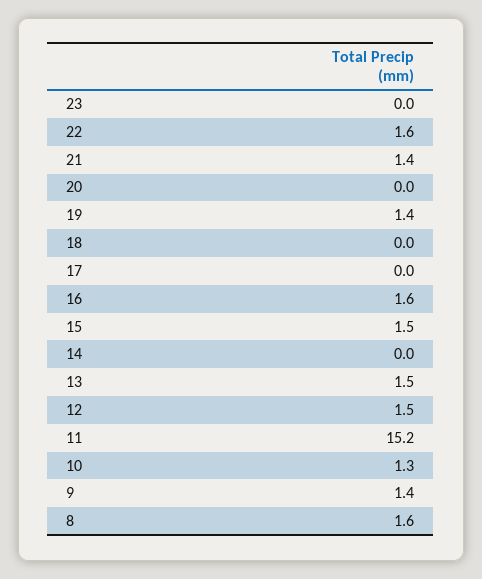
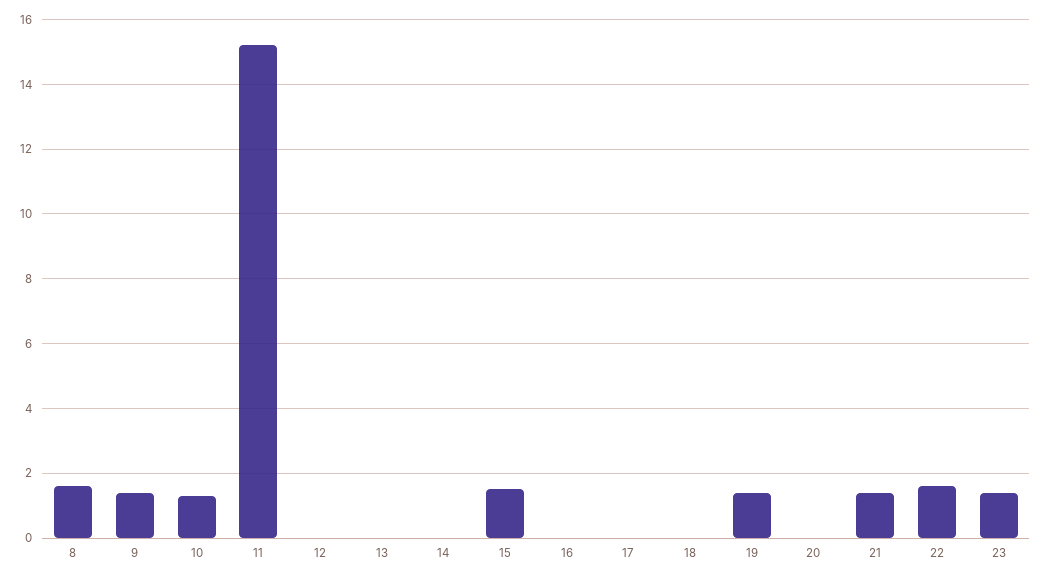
23: 0 -> 1.5
16: 1.6 -> 0
13: 1.5 -> 0
12: 1.5 -> 0

